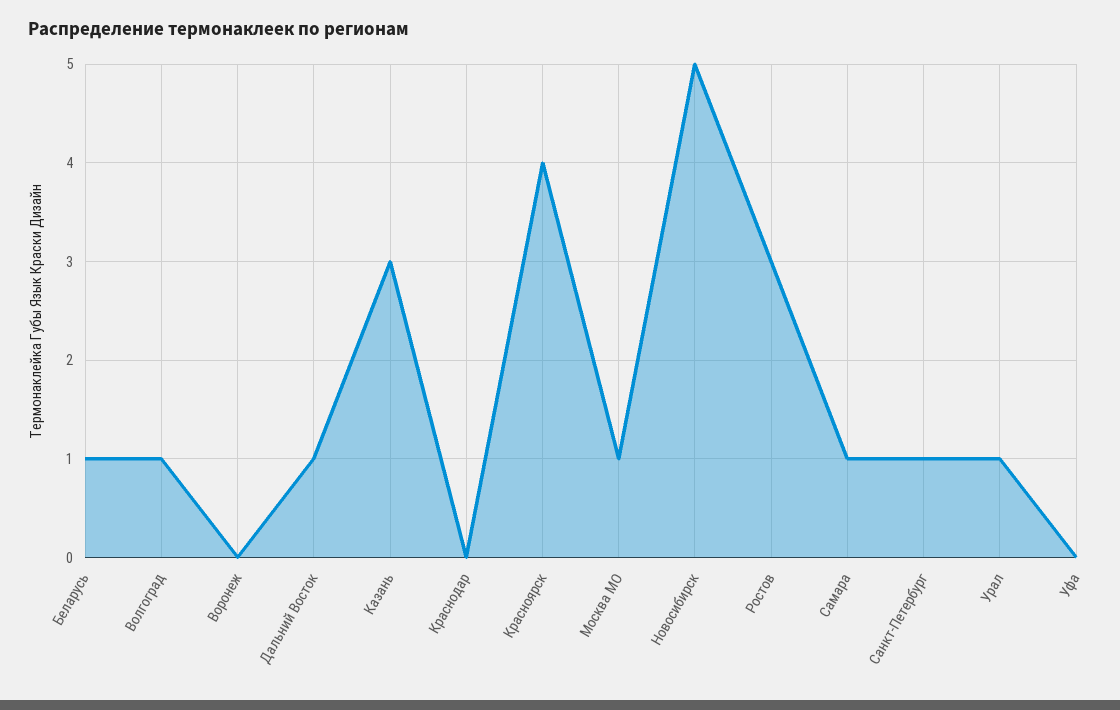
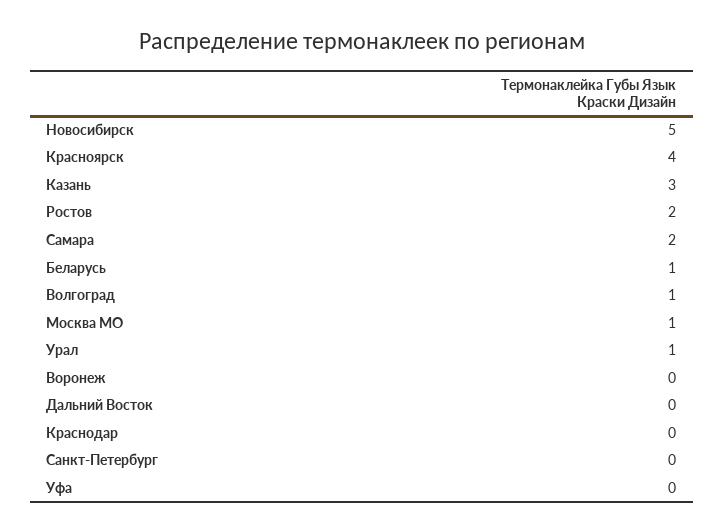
Дальний Восток: 1 -> 0
Ростов: 3 -> 2
Самара: 1 -> 2
Санкт-Петербург: 1 -> 0

